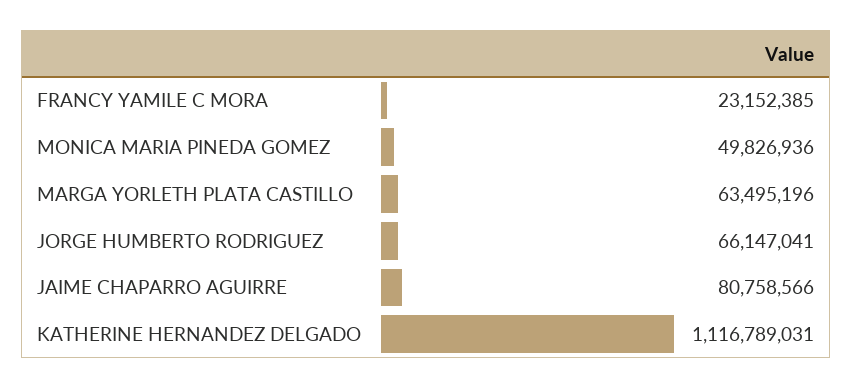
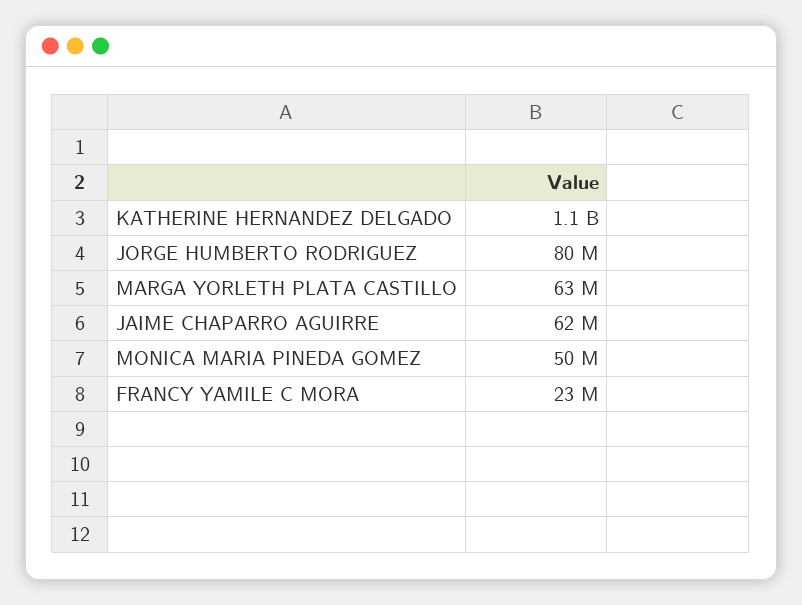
JORGE HUMBERTO RODRIGUEZ: 66147041 -> 80000000
JAIME CHAPARRO AGUIRRE: 80758566 -> 62000000

